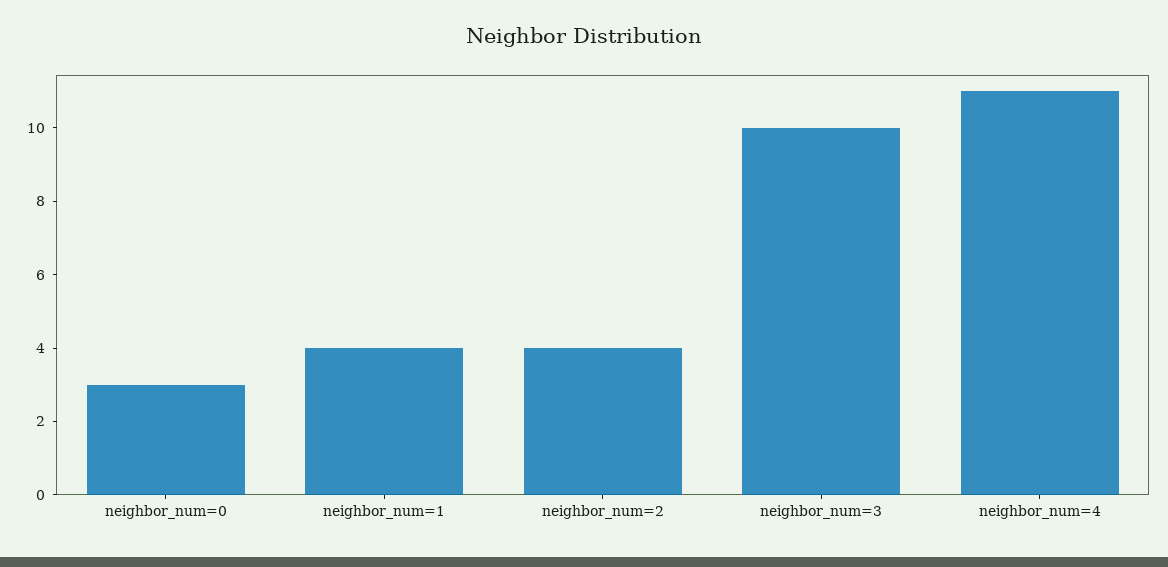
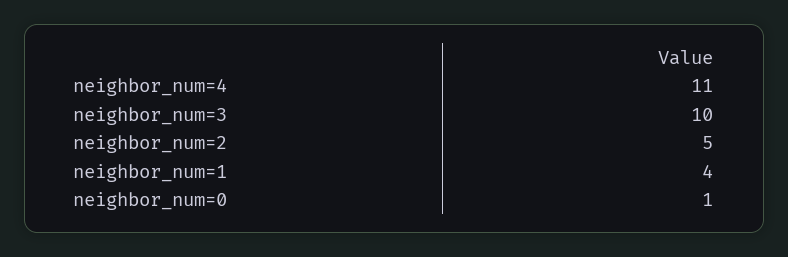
neighbor_num=0: 3 -> 1
neighbor_num=2: 4 -> 5

